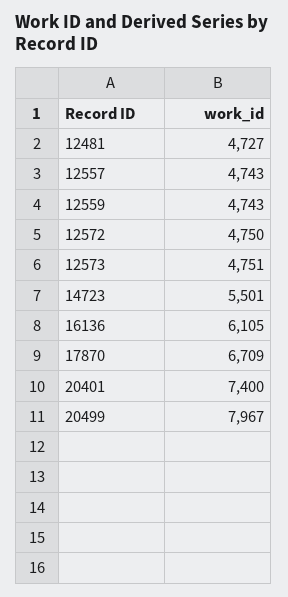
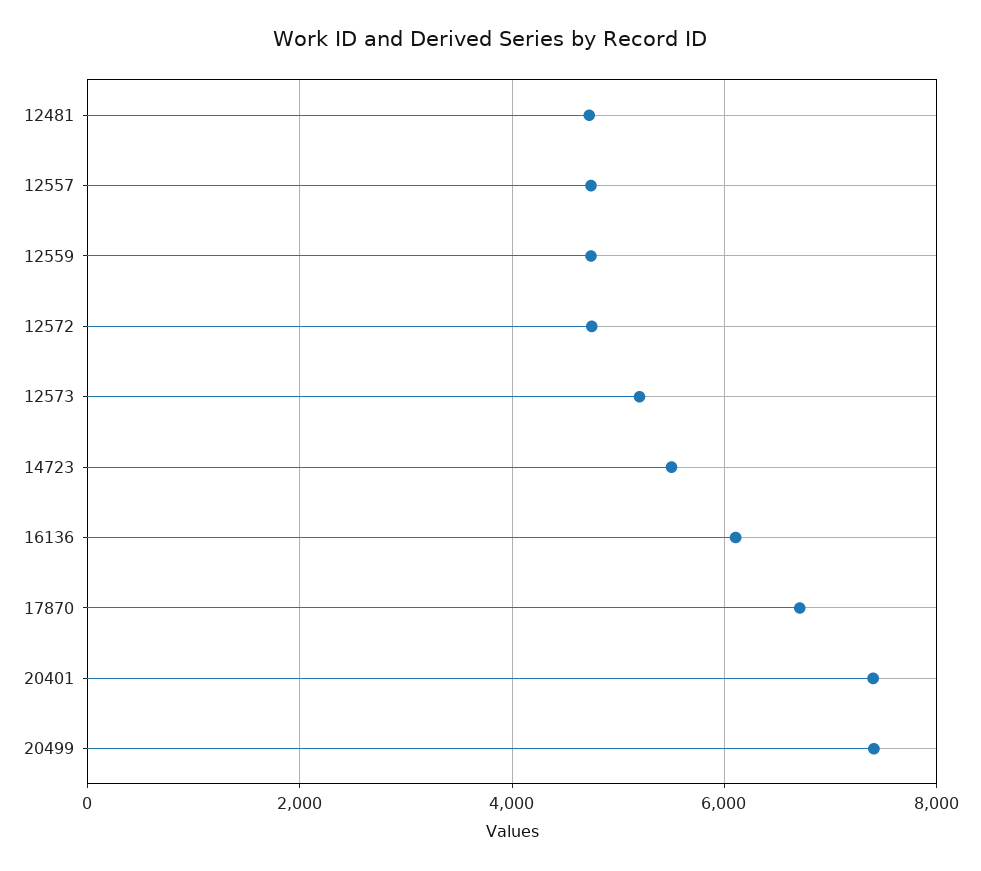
12573: 4751 -> 5200
20499: 7967 -> 7400

